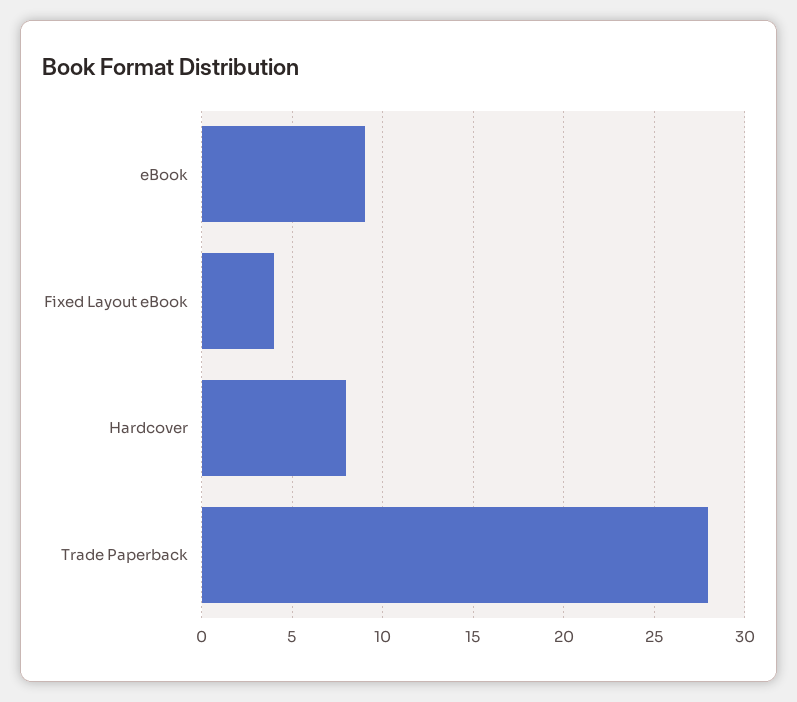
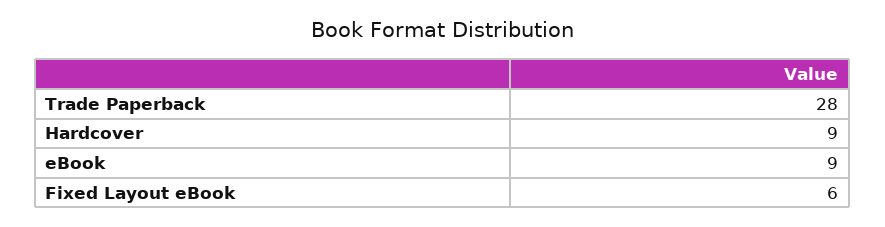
Fixed Layout eBook: 4 -> 6
Hardcover: 8 -> 9

